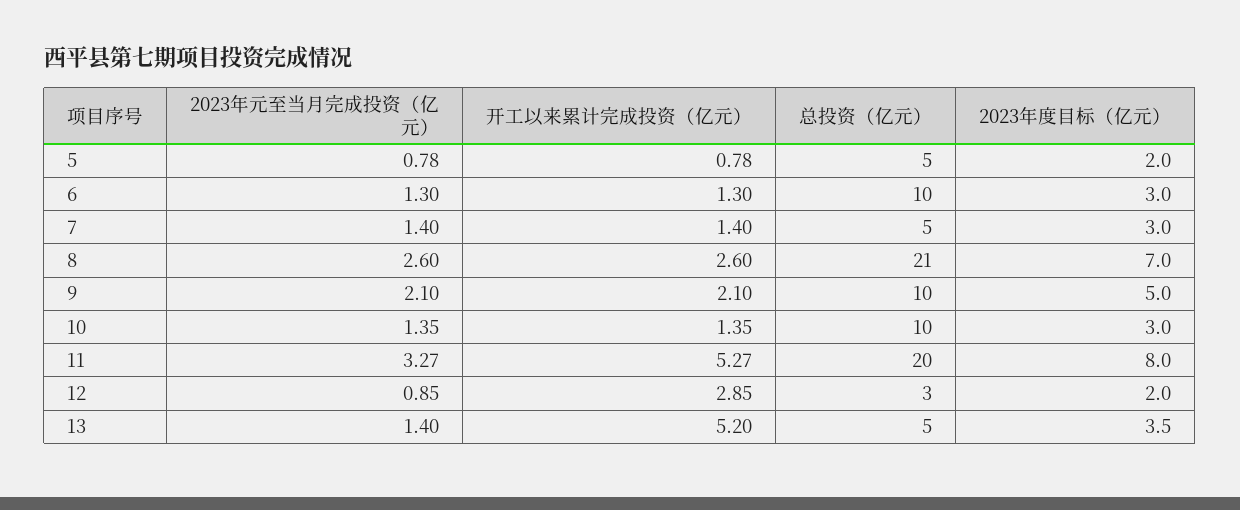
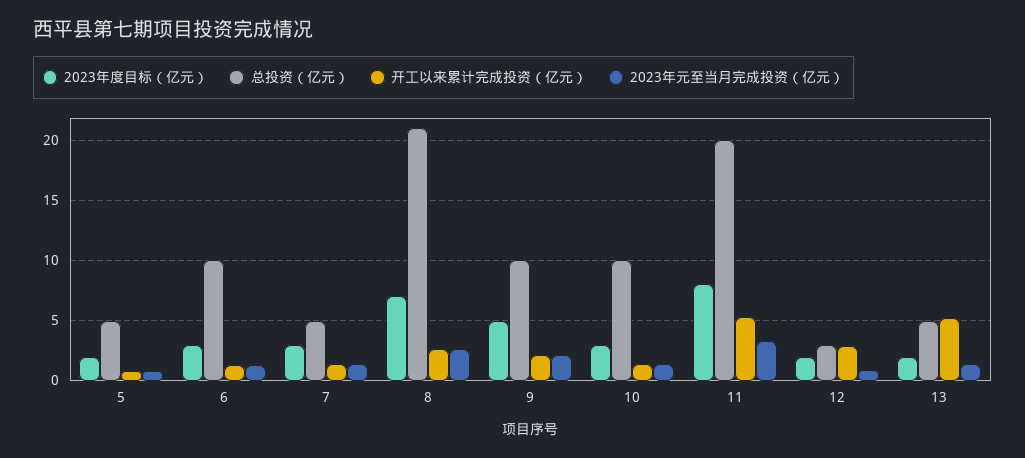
2023年度目标（亿元）, 13: 3.5 -> 2

